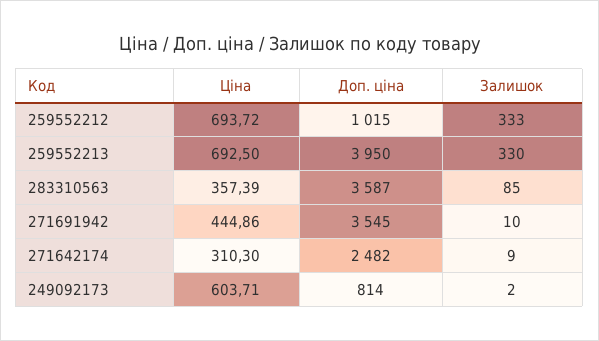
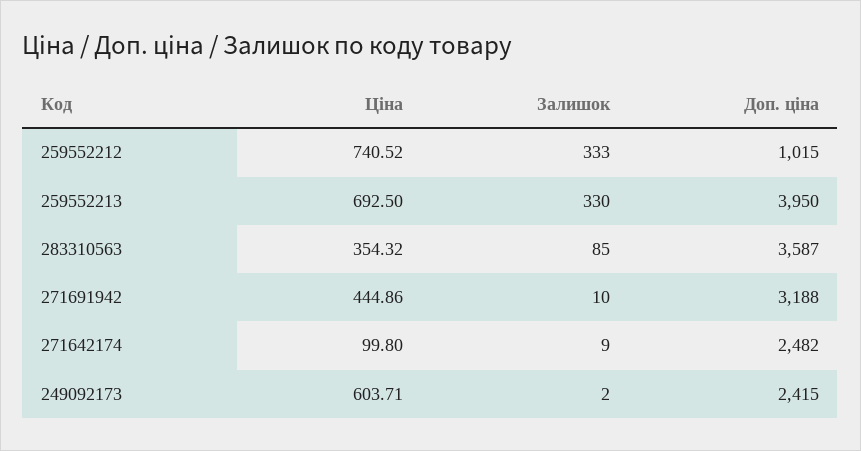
Ціна, 259552212: 693.72 -> 740.52
Ціна, 283310563: 357.39 -> 354.32
Доп. ціна, 271691942: 3545 -> 3188
Ціна, 271642174: 310.3 -> 99.8
Доп. ціна, 249092173: 814 -> 2415

